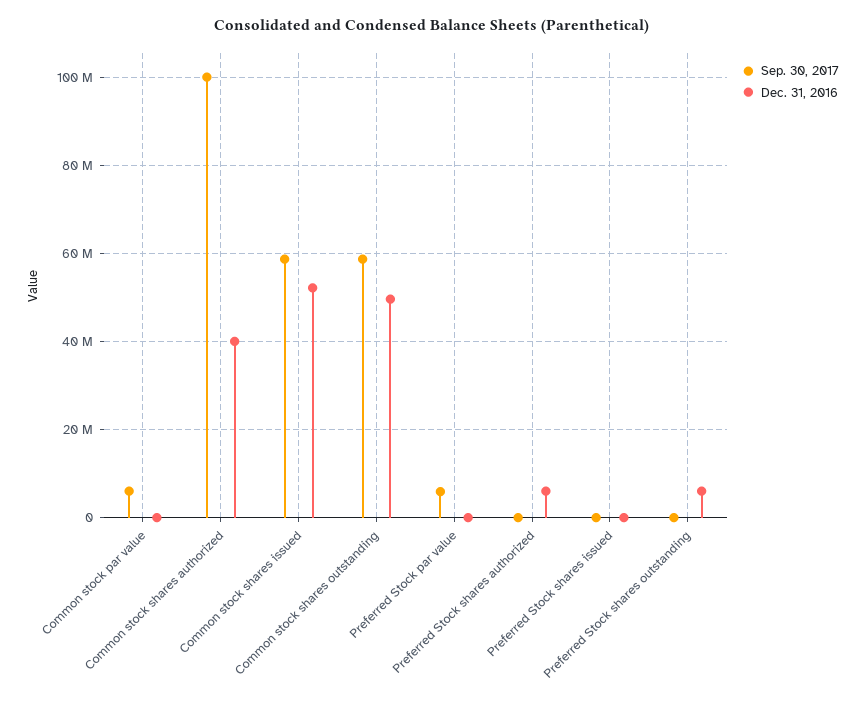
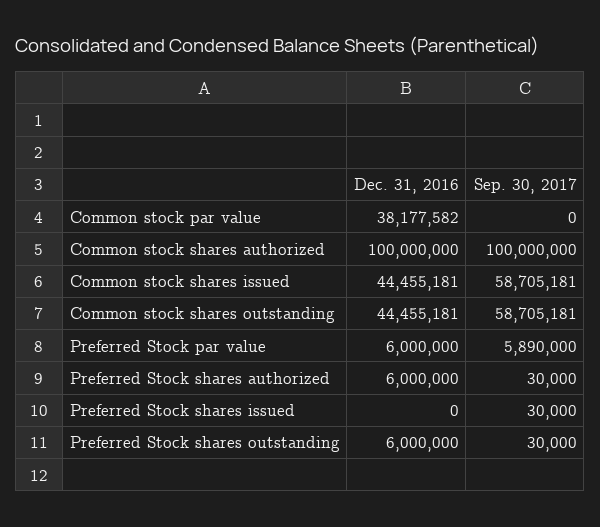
Sep. 30, 2017, Common stock par value: 6000000 -> 0
Dec. 31, 2016, Common stock par value: 0 -> 38177582
Dec. 31, 2016, Common stock shares authorized: 40000000 -> 100000000
Dec. 31, 2016, Common stock shares issued: 52000000 -> 44455181
Dec. 31, 2016, Common stock shares outstanding: 50000000 -> 44455181
Dec. 31, 2016, Preferred Stock par value: 0 -> 6000000

